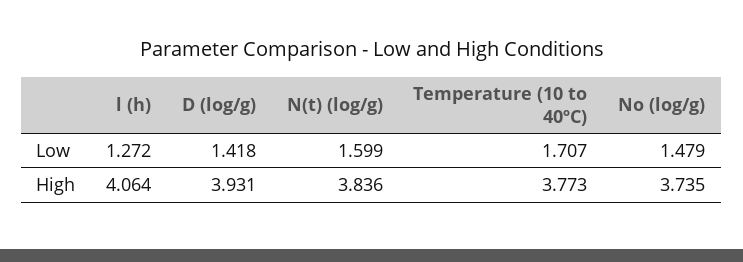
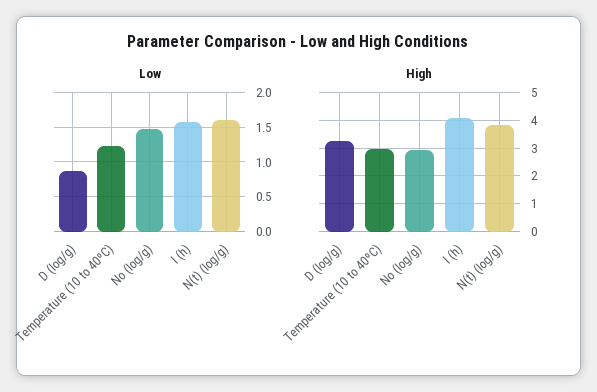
Low, l (h): 1.272 -> 1.6
Low, D (log/g): 1.418 -> 0.9
Low, Temperature (10 to 40ºC): 1.707 -> 1.2
High, D (log/g): 3.931 -> 3.25
High, Temperature (10 to 40ºC): 3.773 -> 3
High, No (log/g): 3.735 -> 3

